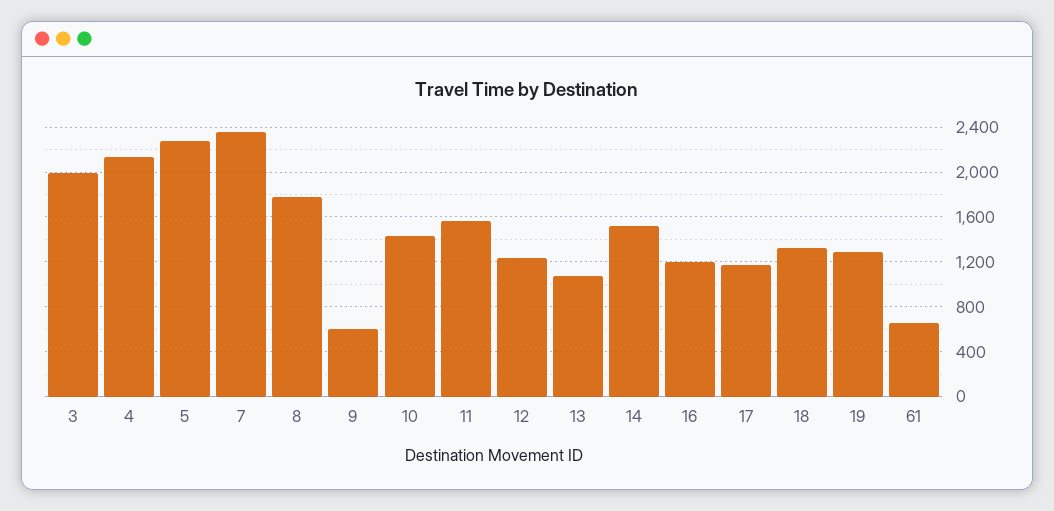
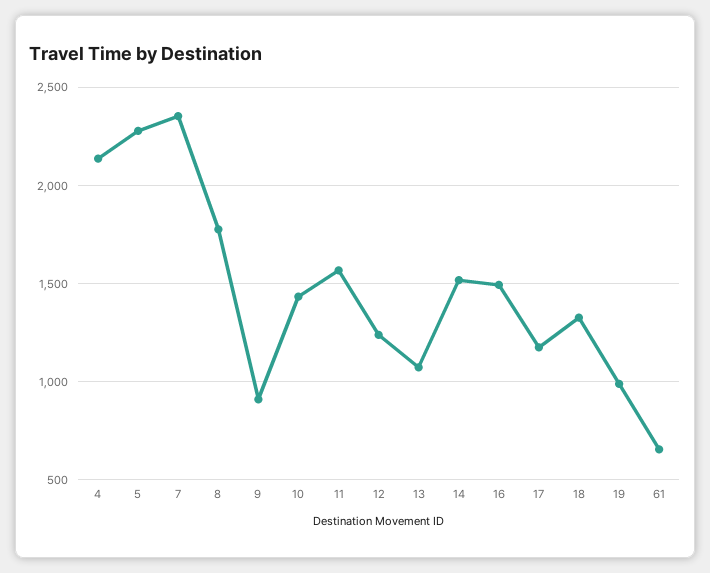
3: 2000 -> none
9: 600 -> 900
16: 1200 -> 1500
19: 1300 -> 1000

